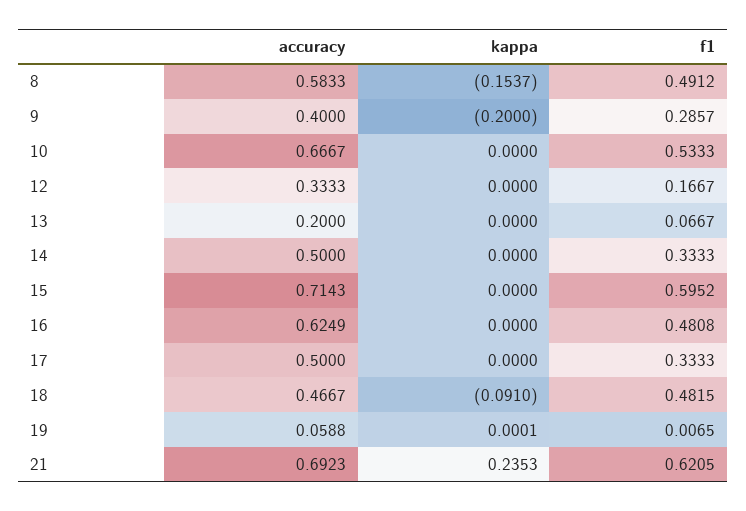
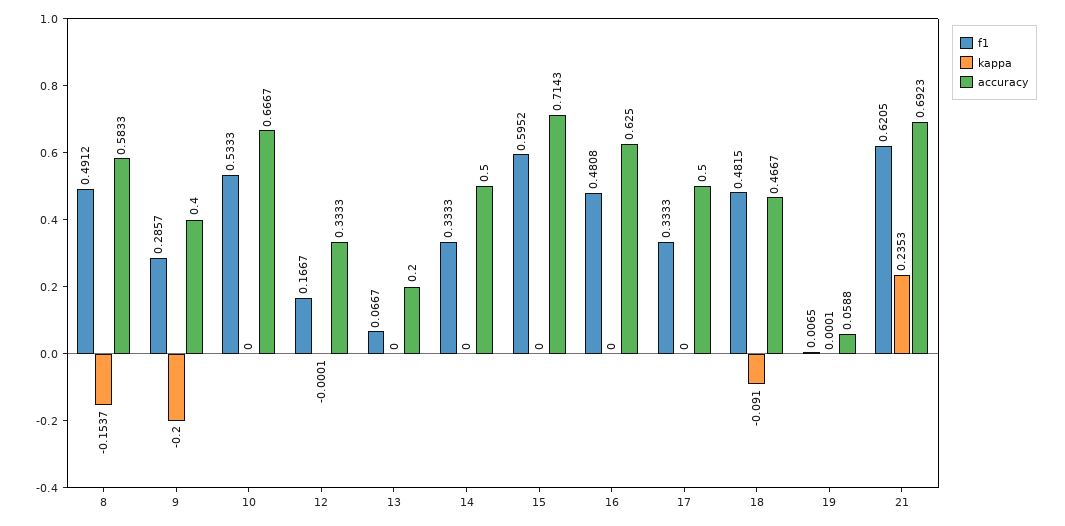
kappa, 12: 0 -> -0.0001
accuracy, 16: 0.6249 -> 0.625

